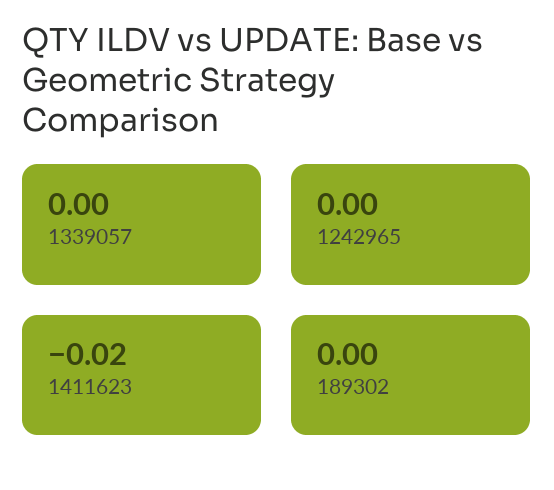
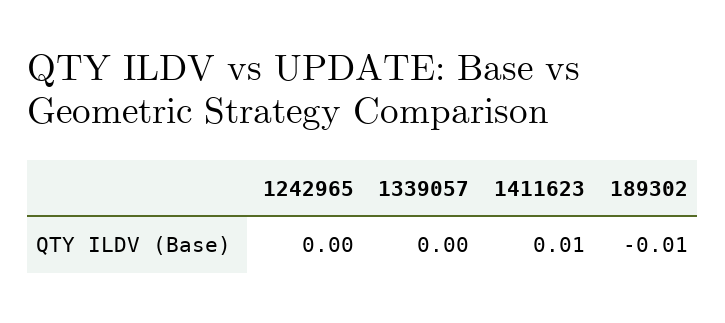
1411623: -0.02 -> 0.01
189302: 0 -> -0.01

